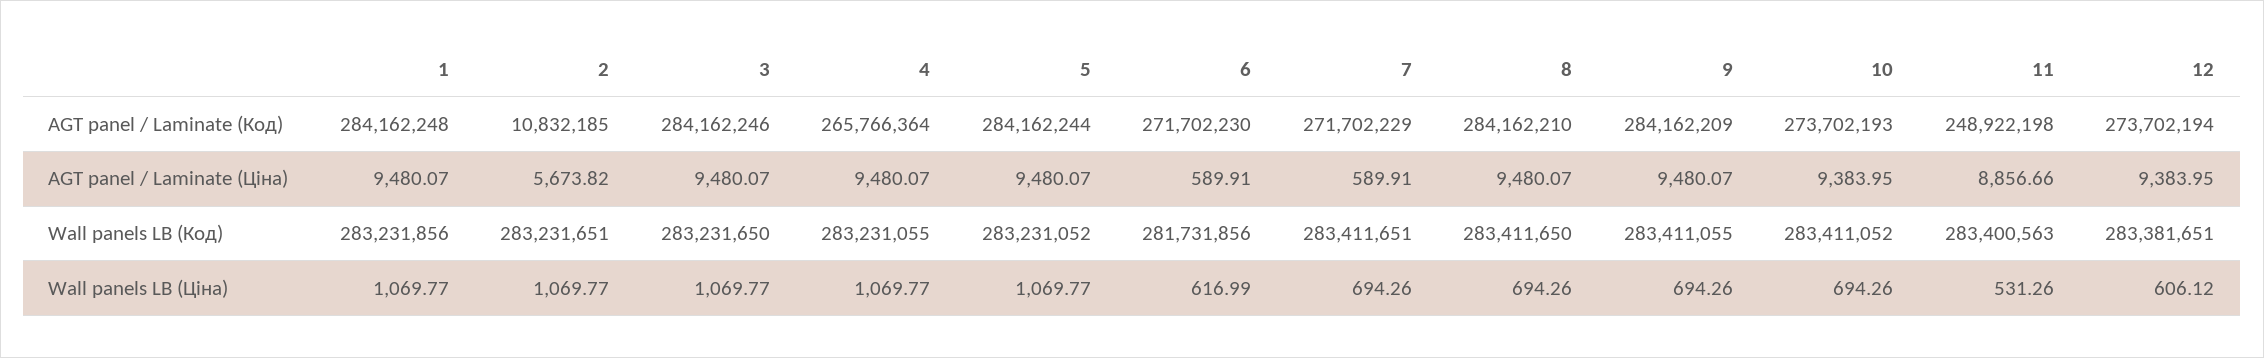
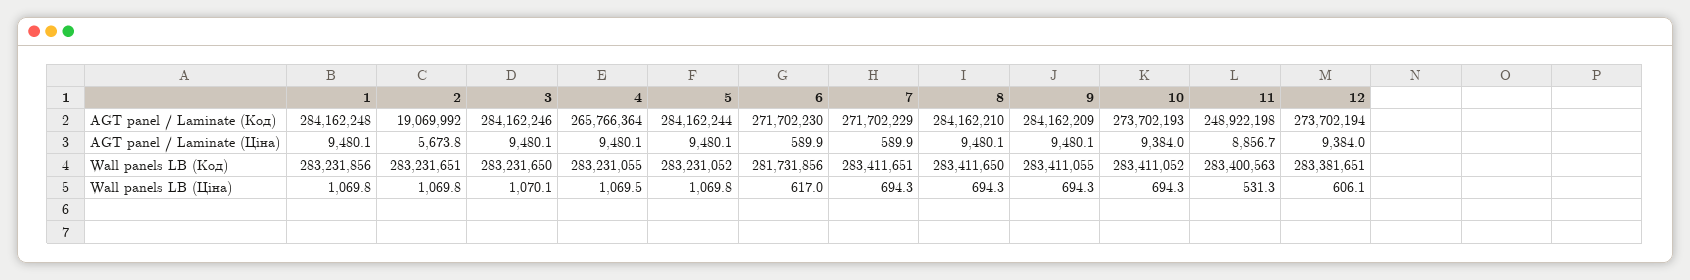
2, AGT panel / Laminate (Код): 10832185 -> 19069992
3, Wall panels LB (Ціна): 1069.77 -> 1070.1
4, Wall panels LB (Ціна): 1069.77 -> 1069.5

